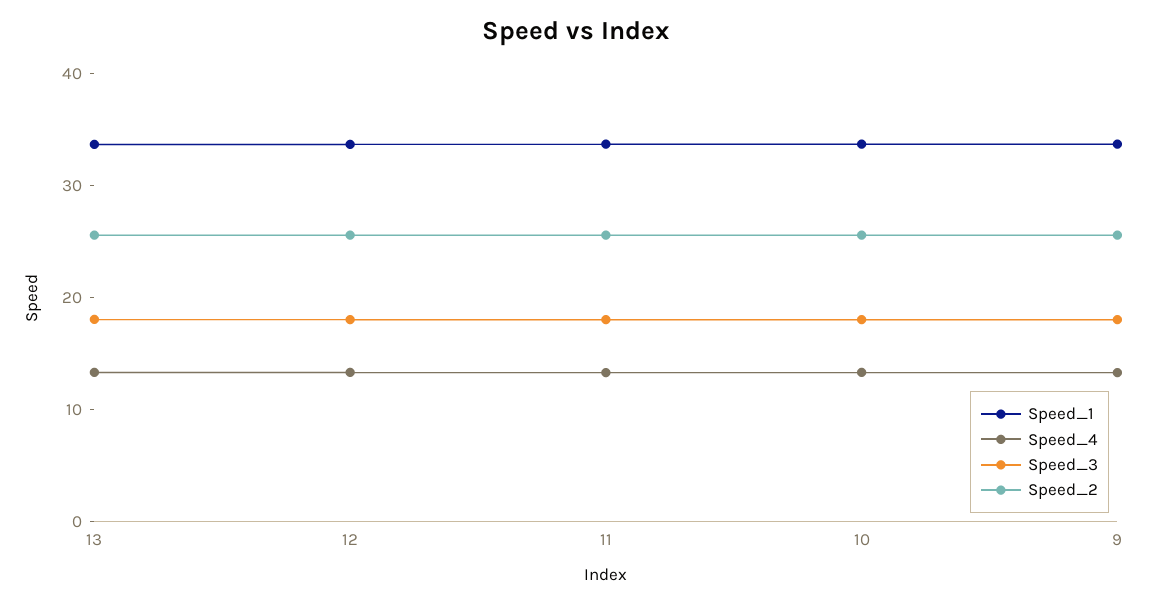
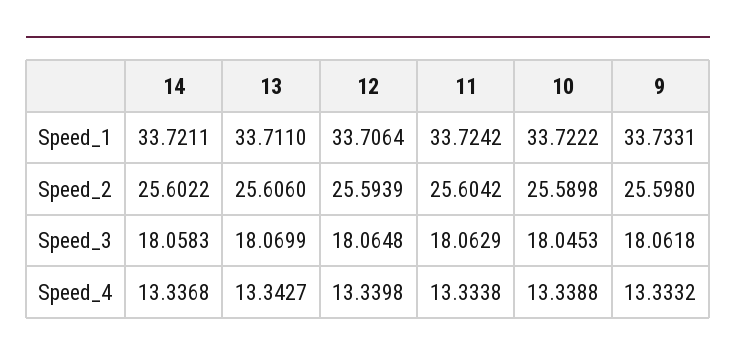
Speed_1, 14: none -> 33.7211
Speed_2, 14: none -> 25.6022
Speed_3, 14: none -> 18.0583
Speed_4, 14: none -> 13.3368

